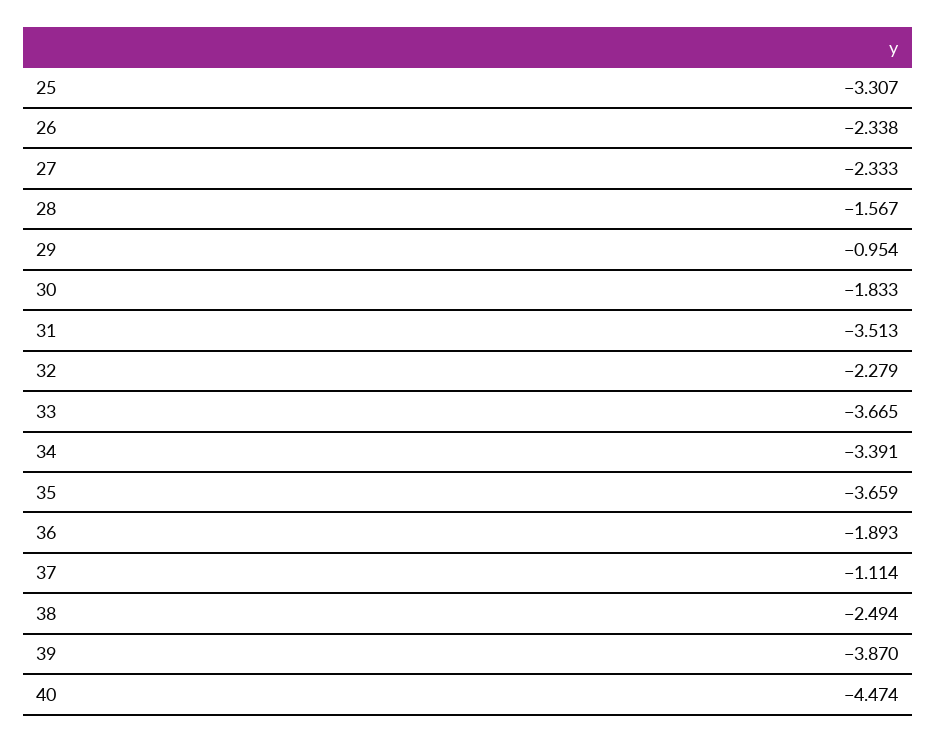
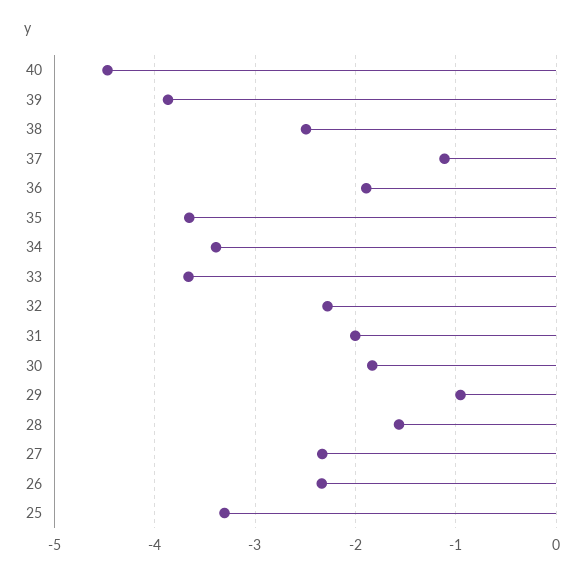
31: -3.513 -> -2

